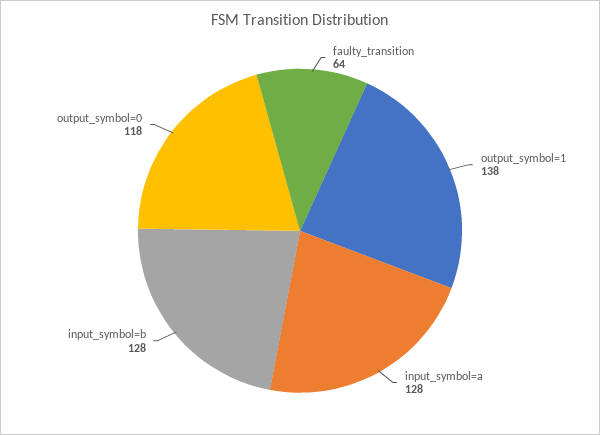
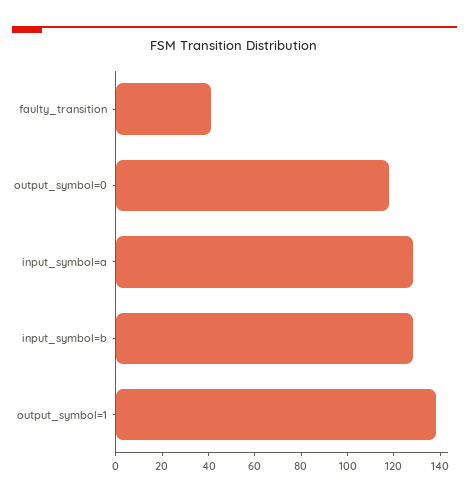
faulty_transition: 64 -> 40

